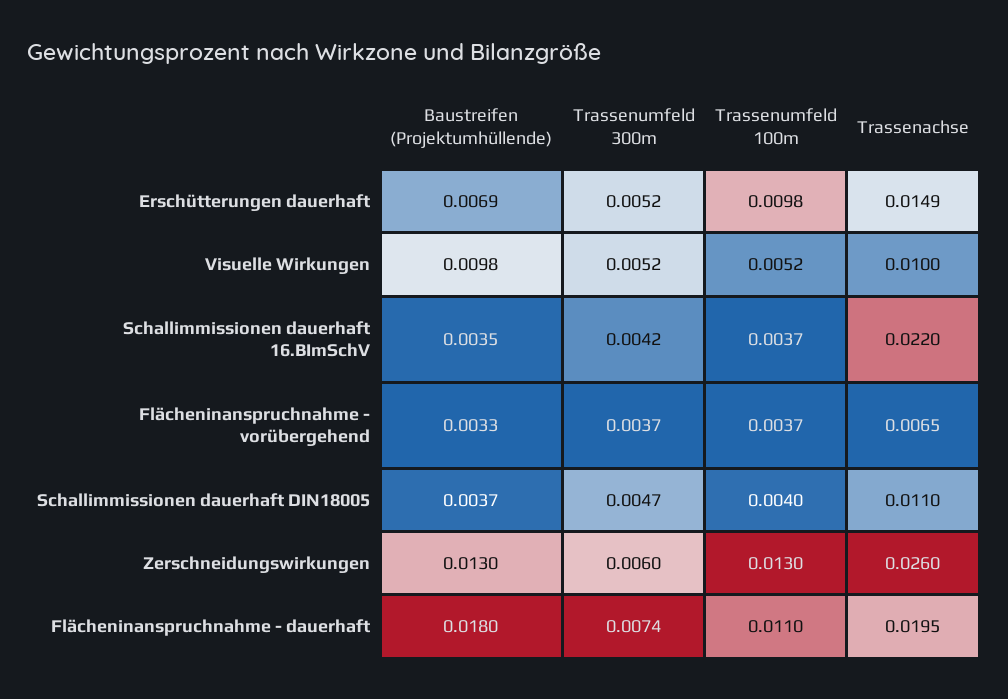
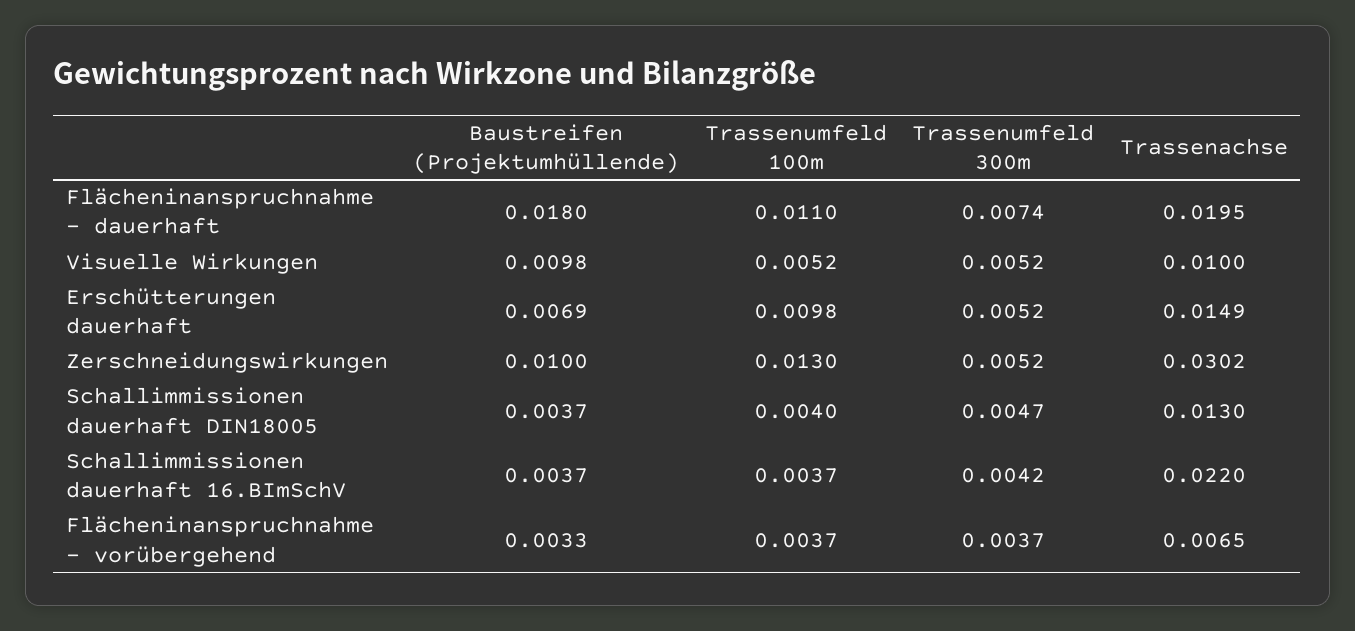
Baustreifen (Projektumhüllende), Schallimmissionen dauerhaft 16.BImSchV: 0.0035 -> 0.0037
Trassenachse, Schallimmissionen dauerhaft DIN18005: 0.011 -> 0.013
Baustreifen (Projektumhüllende), Zerschneidungswirkungen: 0.013 -> 0.01
Trassenumfeld 300m, Zerschneidungswirkungen: 0.006 -> 0.0052
Trassenachse, Zerschneidungswirkungen: 0.026 -> 0.0302

